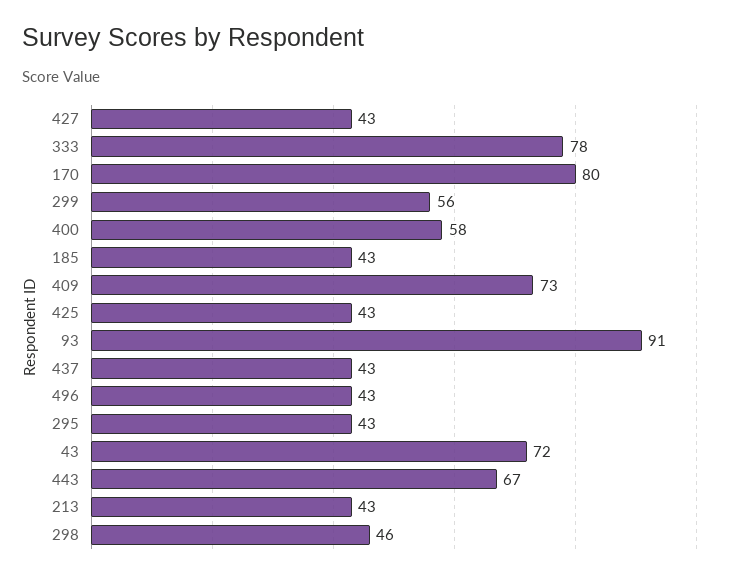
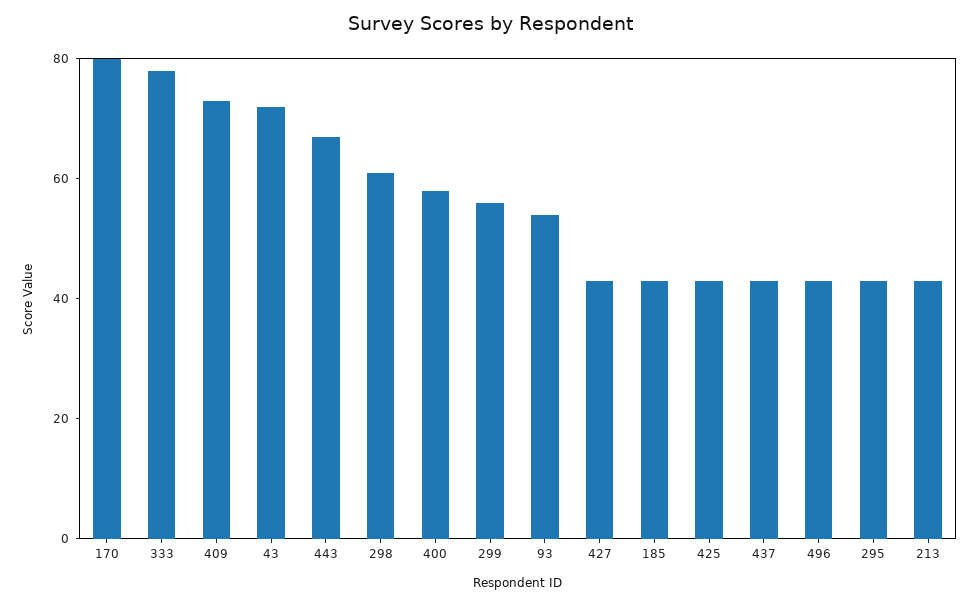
93: 91 -> 55
298: 46 -> 60

